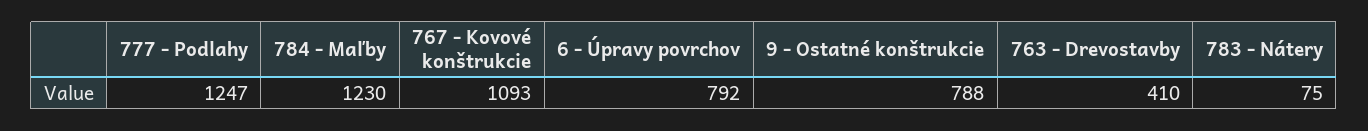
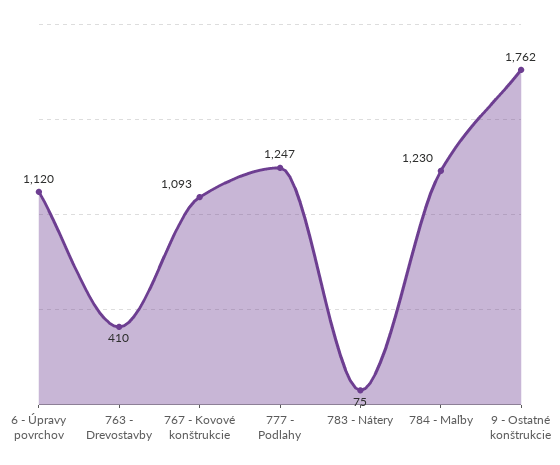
6 - Úpravy povrchov: 792 -> 1120
9 - Ostatné konštrukcie: 788 -> 1762

